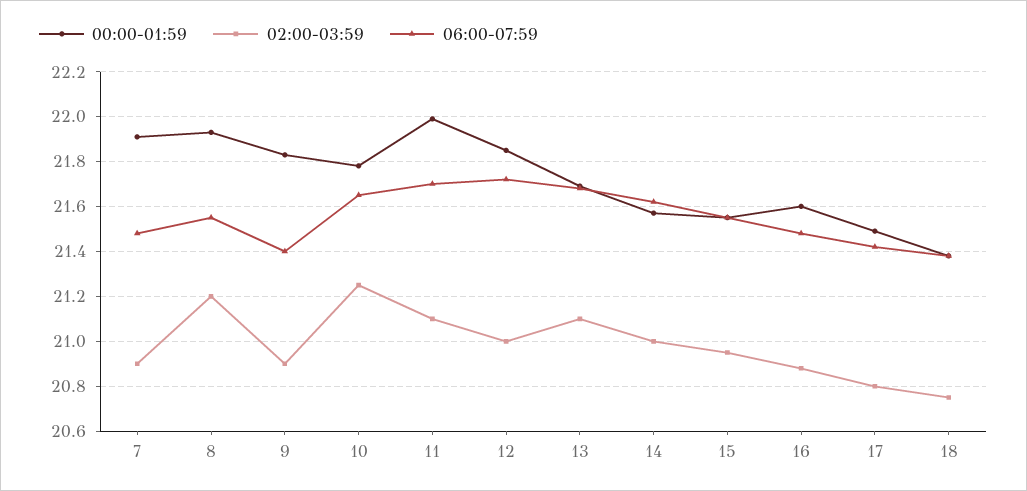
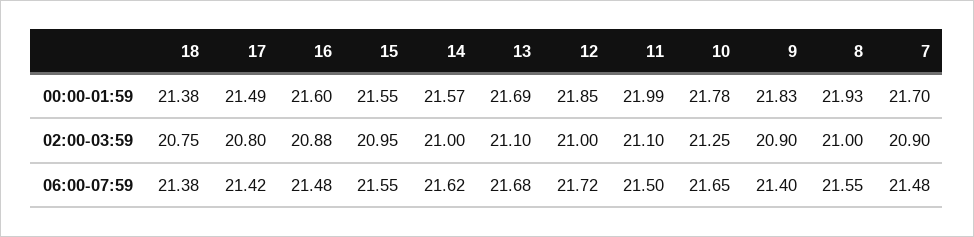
00:00-01:59, 7: 21.9 -> 21.7
02:00-03:59, 8: 21.2 -> 21
06:00-07:59, 11: 21.7 -> 21.5

